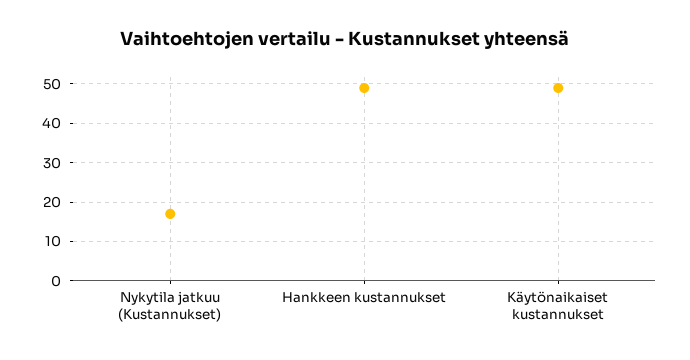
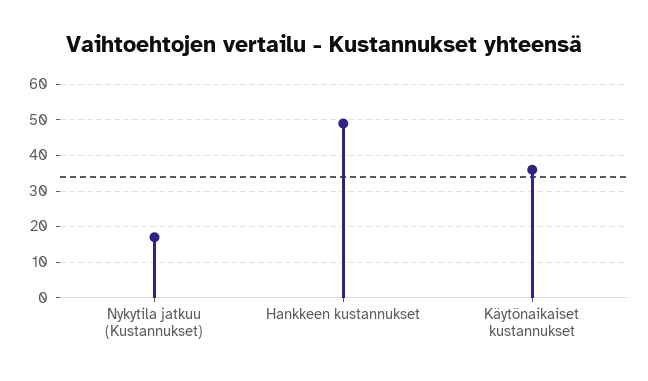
Käytönaikaiset kustannukset: 50 -> 35

